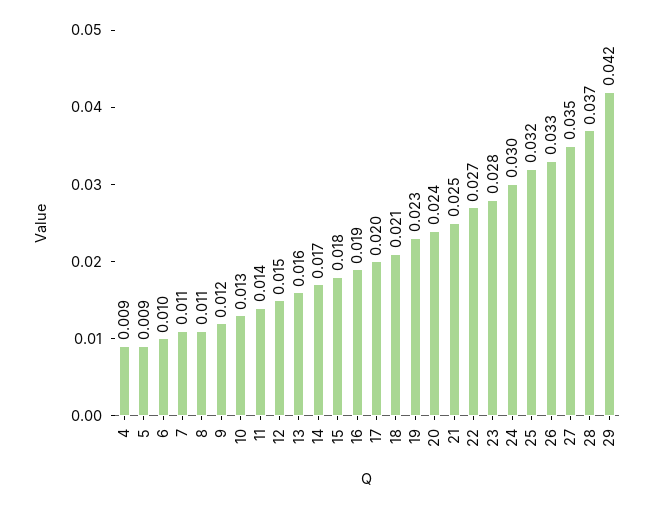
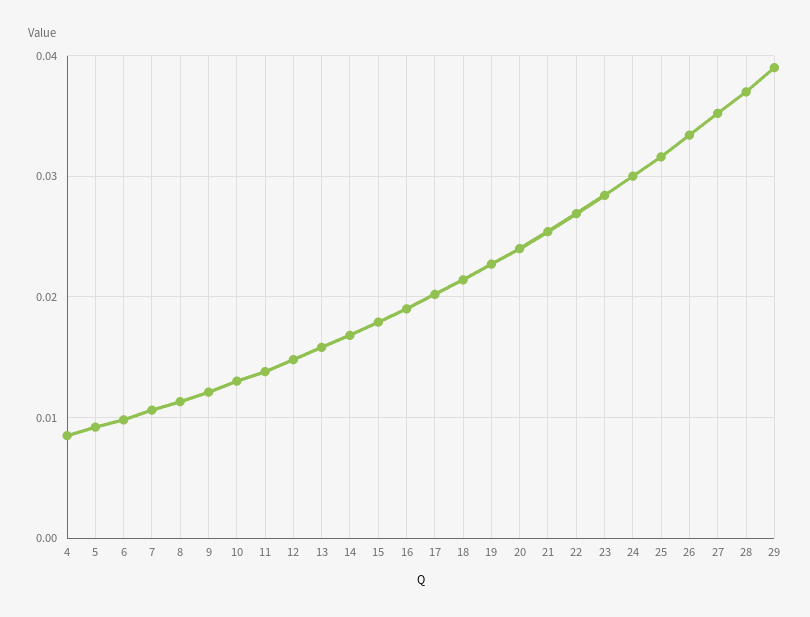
29: 0.042 -> 0.039

